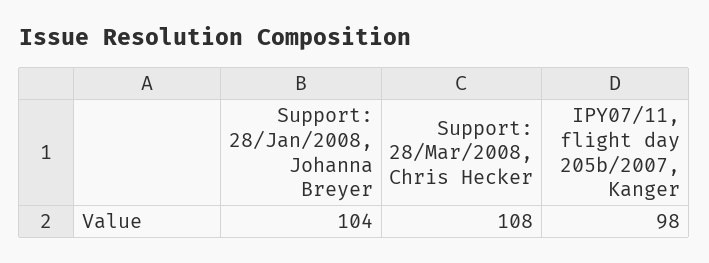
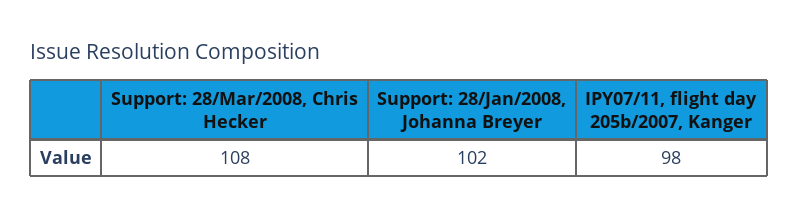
Support: 28/Jan/2008, Johanna Breyer: 104 -> 102

